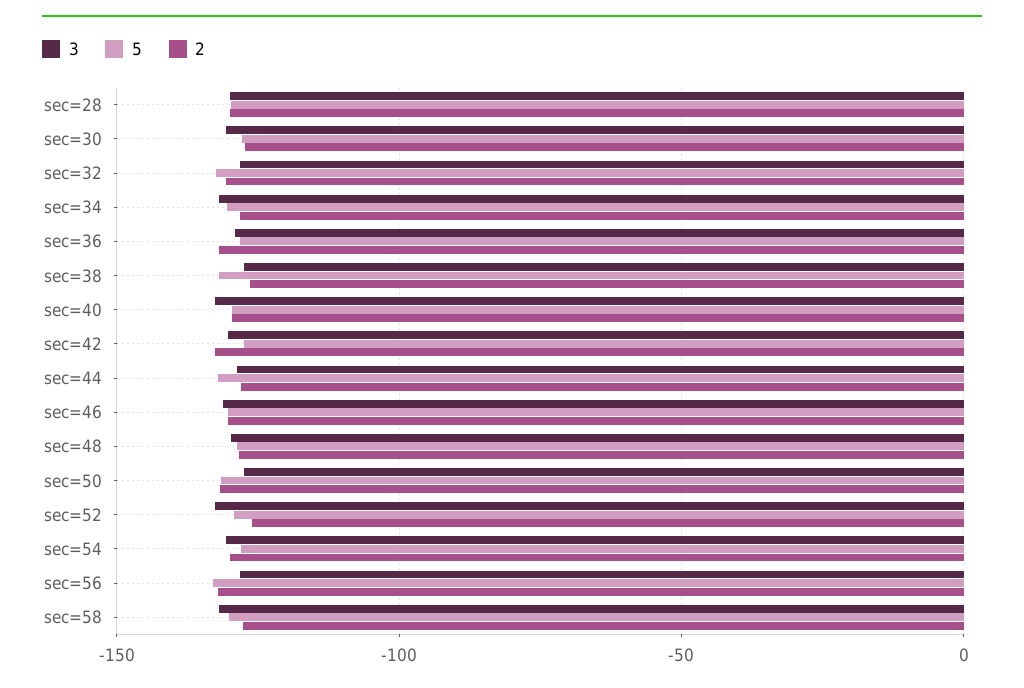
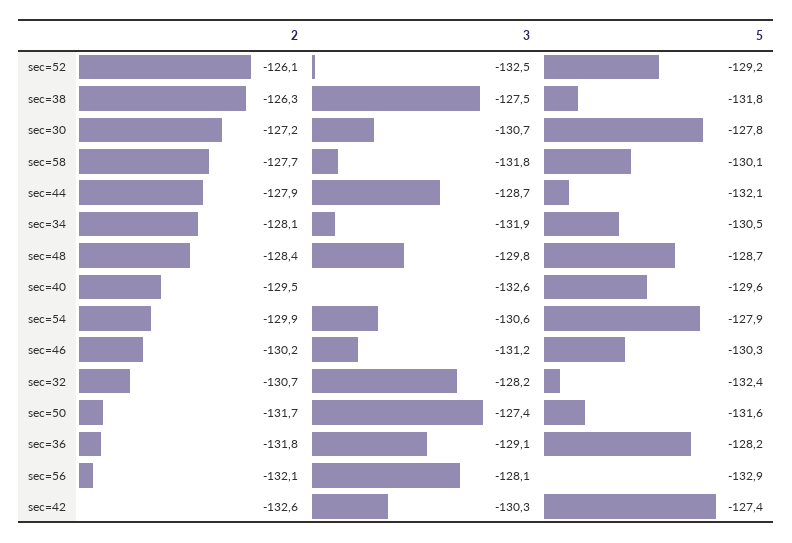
3, sec=28: -130 -> none
5, sec=28: -130 -> none
2, sec=28: -130 -> none

